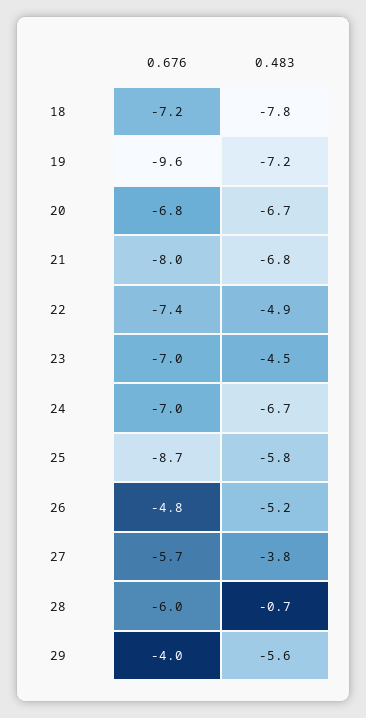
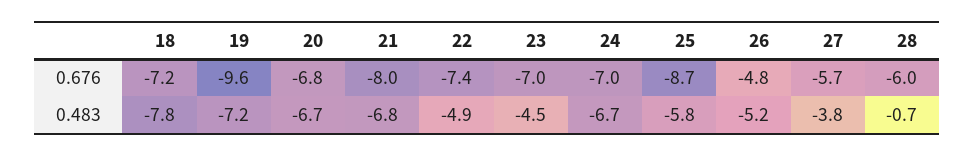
0.676, 29: -4 -> none
0.483, 29: -5.6 -> none

